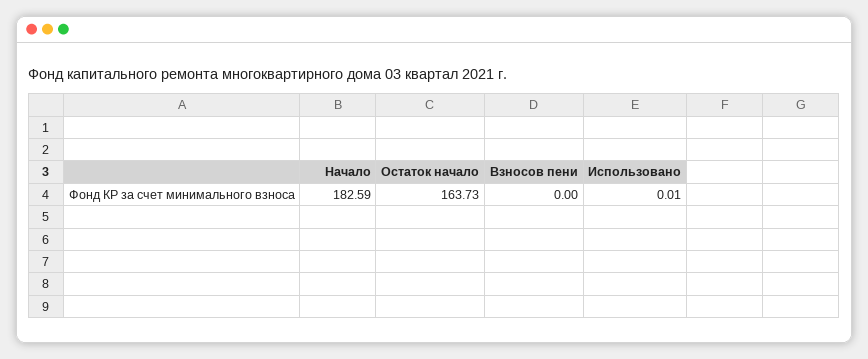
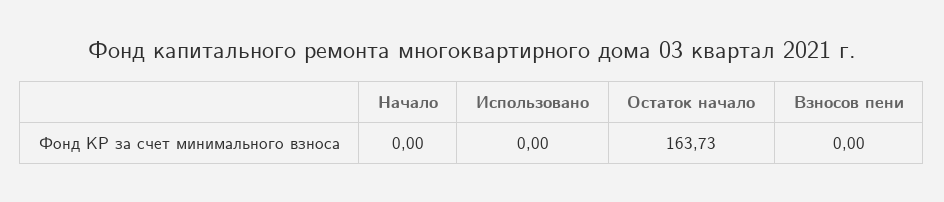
Начало: 182.59 -> 0
Использовано: 0.01 -> 0

